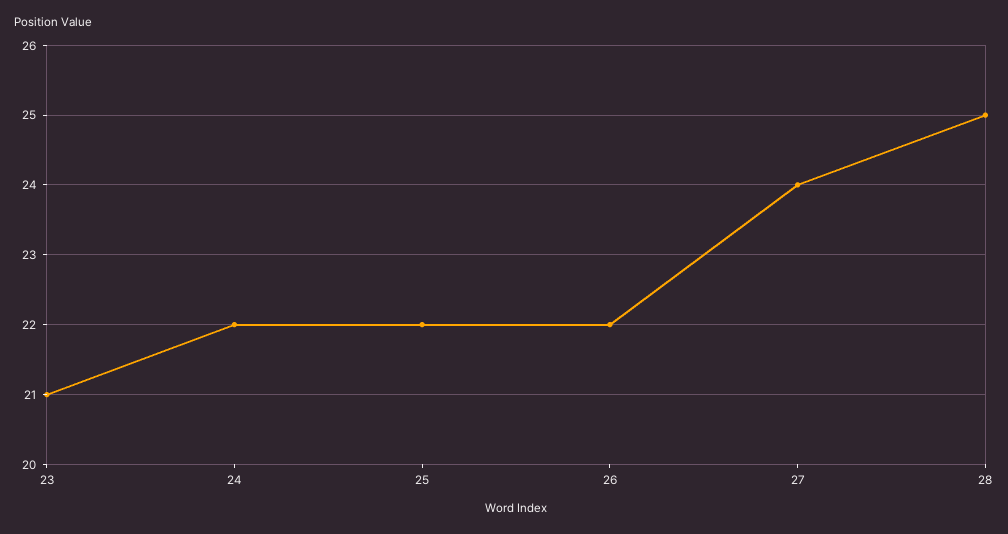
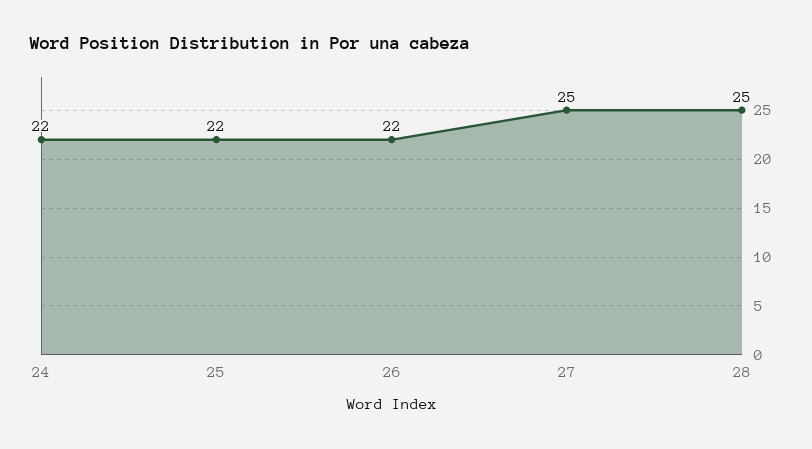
23: 21 -> none
27: 24 -> 25

